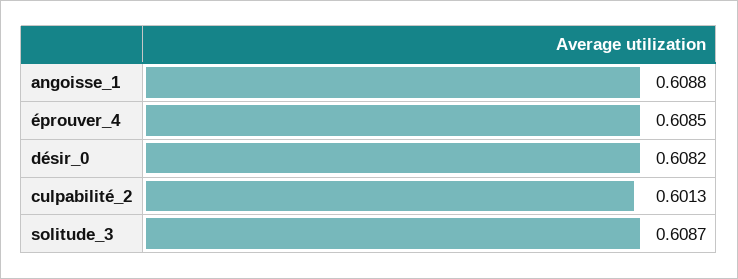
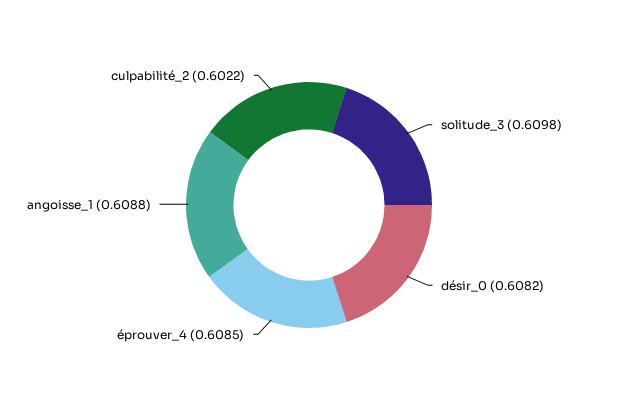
culpabilité_2: 0.6013 -> 0.6022
solitude_3: 0.6087 -> 0.6098

